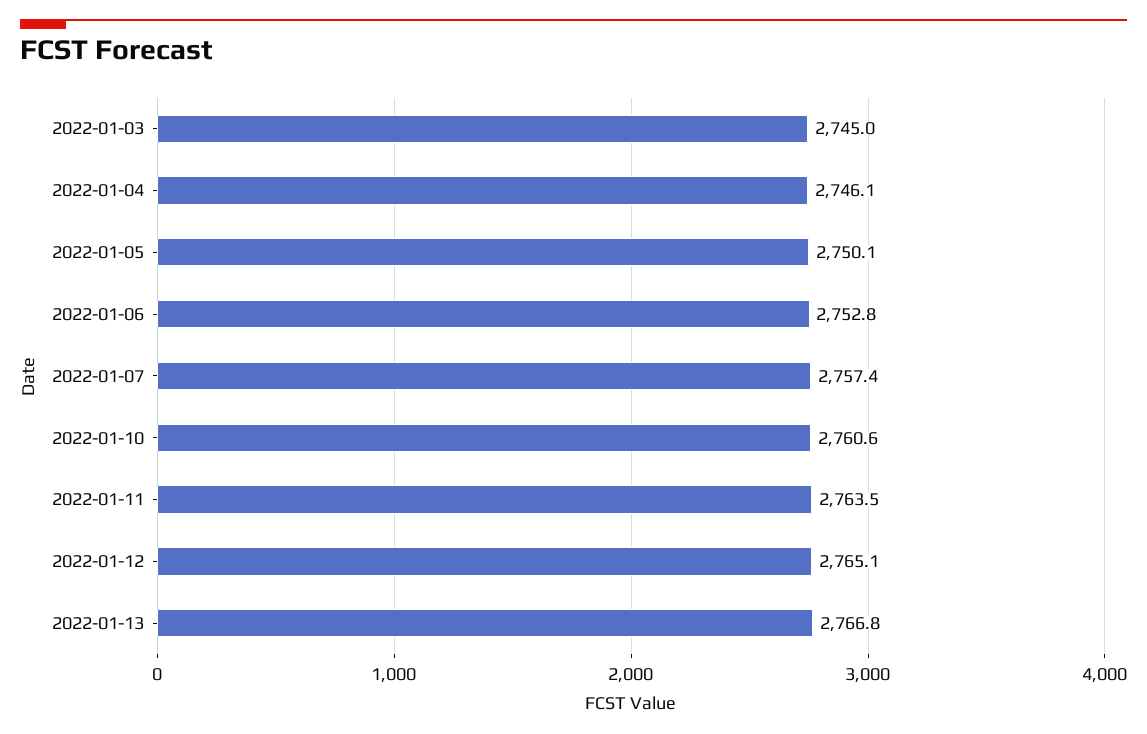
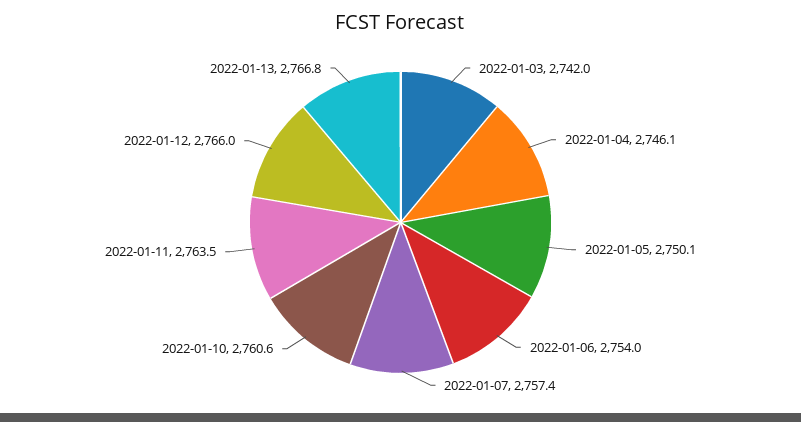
2022-01-03: 2745 -> 2742
2022-01-06: 2752.8 -> 2754
2022-01-12: 2765.1 -> 2766

